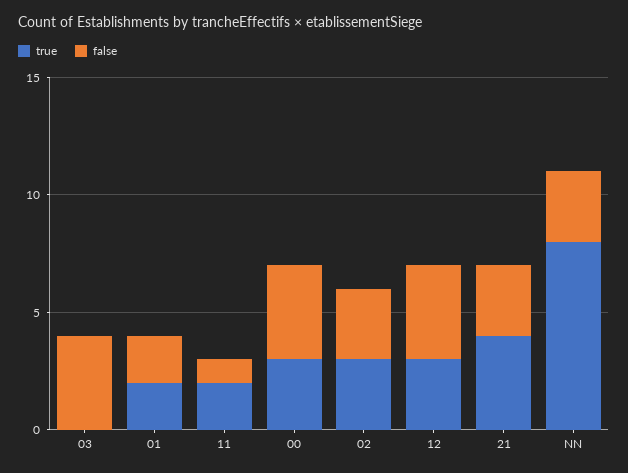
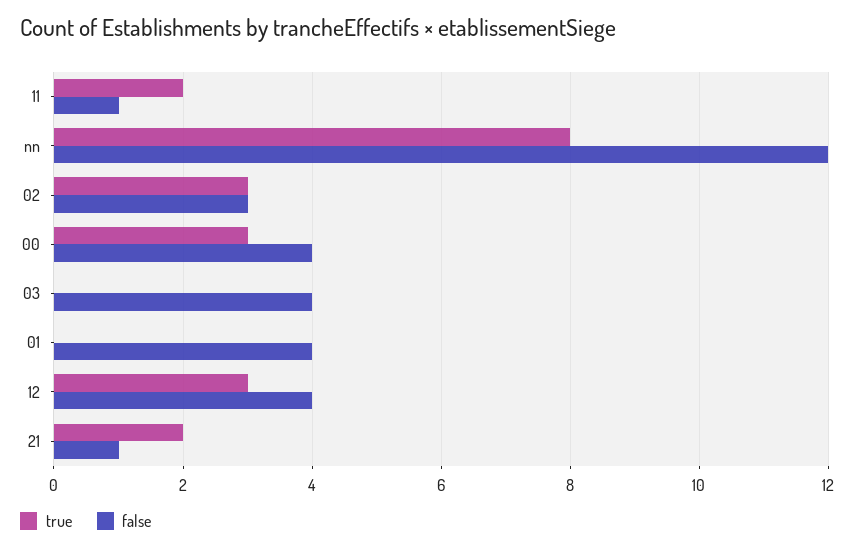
true, 01: 2 -> 0
false, 01: 2 -> 4
true, 21: 4 -> 2
false, 21: 3 -> 1
false, NN: 3 -> 12

